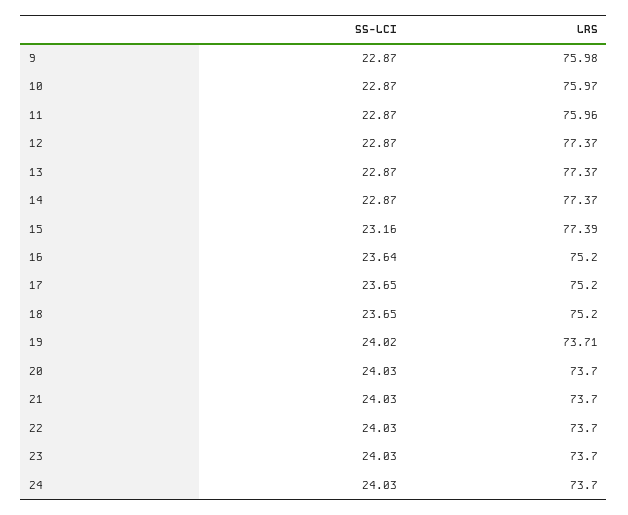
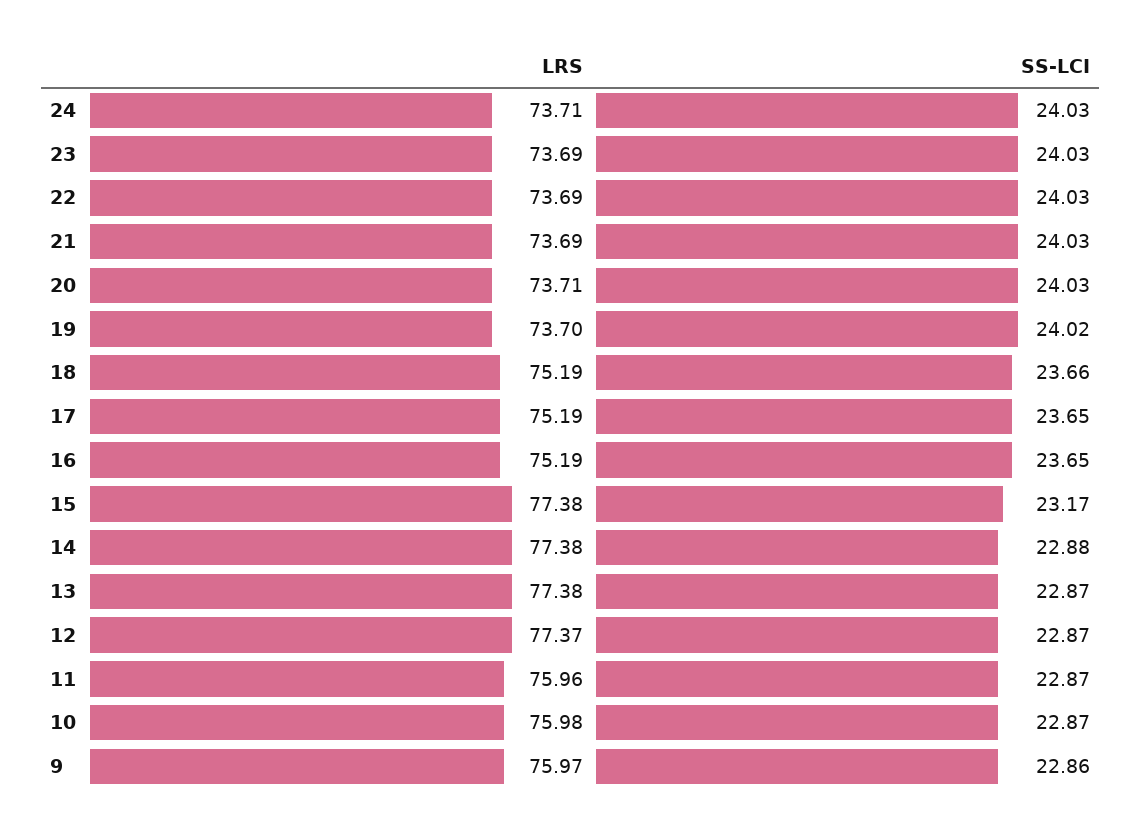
SS-LCI, 9: 22.87 -> 22.86
LRS, 9: 75.98 -> 75.97
LRS, 10: 75.97 -> 75.98
LRS, 13: 77.37 -> 77.38
SS-LCI, 14: 22.87 -> 22.88
LRS, 14: 77.37 -> 77.38
SS-LCI, 15: 23.16 -> 23.17
LRS, 15: 77.39 -> 77.38
SS-LCI, 16: 23.64 -> 23.65
LRS, 16: 75.2 -> 75.19
LRS, 17: 75.2 -> 75.19
SS-LCI, 18: 23.65 -> 23.66
LRS, 18: 75.2 -> 75.19
LRS, 19: 73.71 -> 73.7
LRS, 20: 73.7 -> 73.71
LRS, 21: 73.7 -> 73.69
LRS, 22: 73.7 -> 73.69
LRS, 23: 73.7 -> 73.69
LRS, 24: 73.7 -> 73.71

